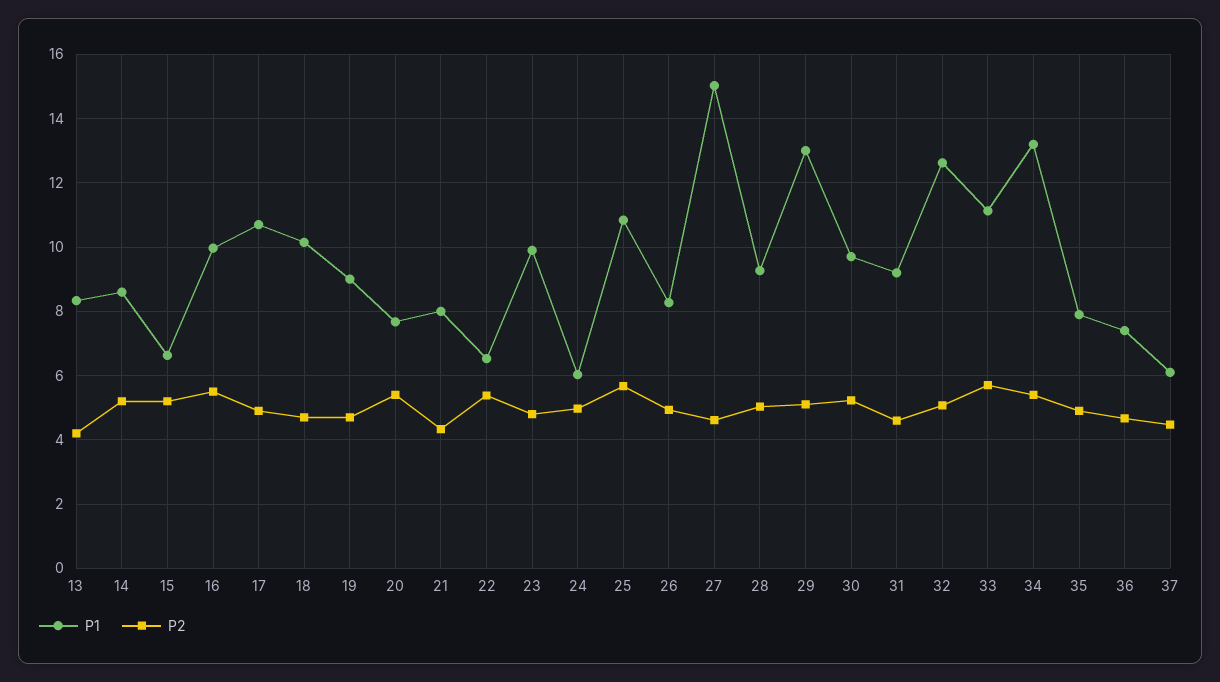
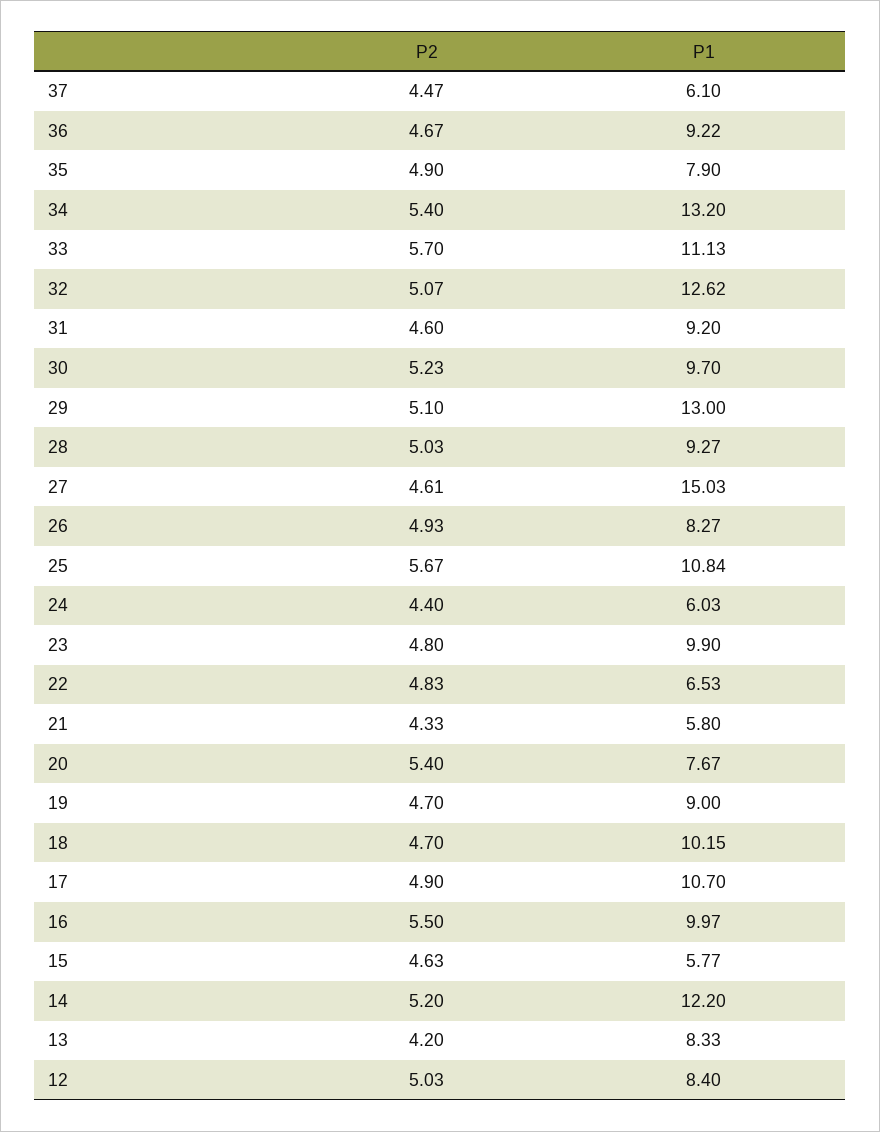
P1, 14: 8.6 -> 12.2
P1, 15: 6.6 -> 5.77
P2, 15: 5.2 -> 4.63
P1, 21: 8 -> 5.8
P2, 22: 5.4 -> 4.83
P2, 24: 5 -> 4.4
P1, 36: 7.4 -> 9.22
P2, 12: none -> 5.03
P1, 12: none -> 8.4

